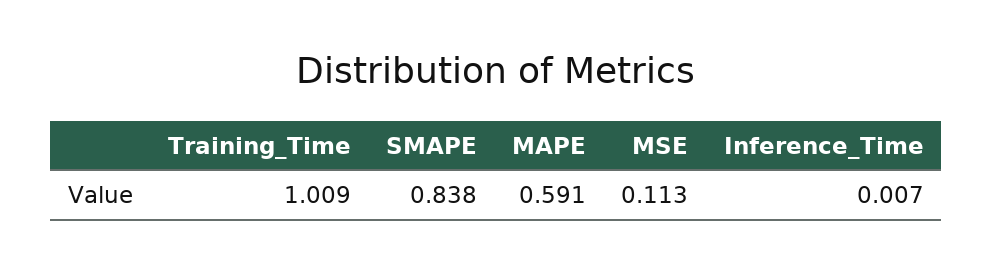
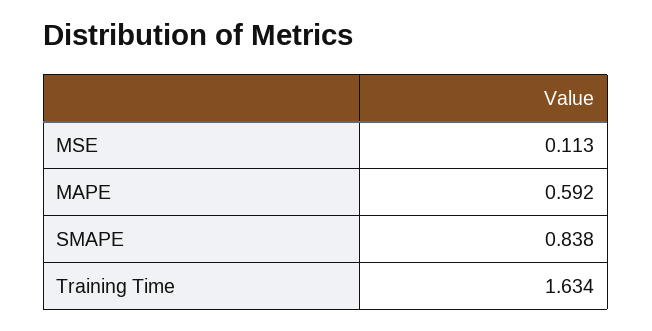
Training_Time: 1.009 -> 1.634
MAPE: 0.591 -> 0.592
Inference_Time: 0.007 -> none

